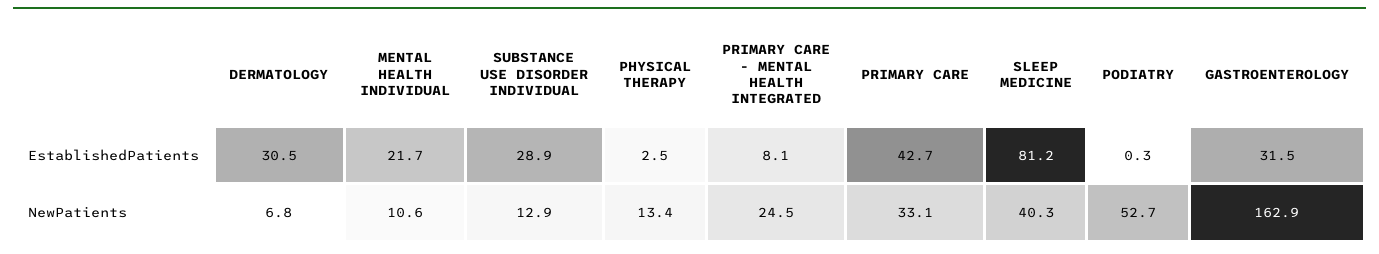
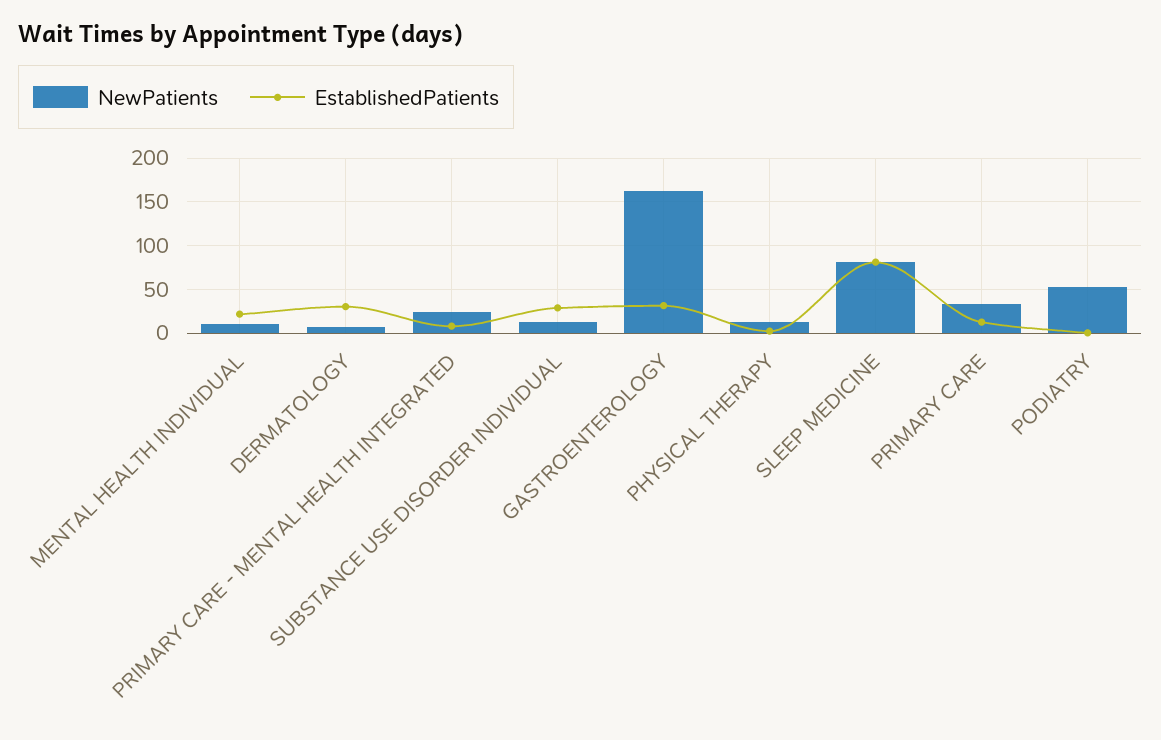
EstablishedPatients, PRIMARY CARE: 42.7 -> 10
NewPatients, SLEEP MEDICINE: 40.3 -> 80

